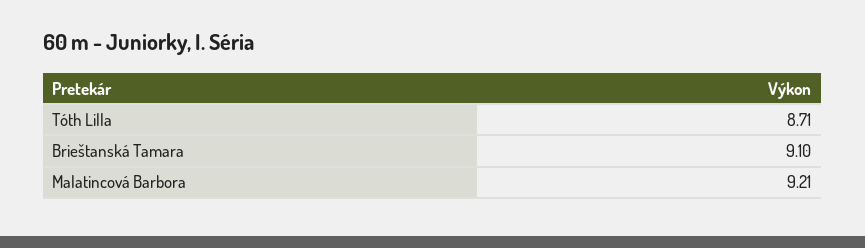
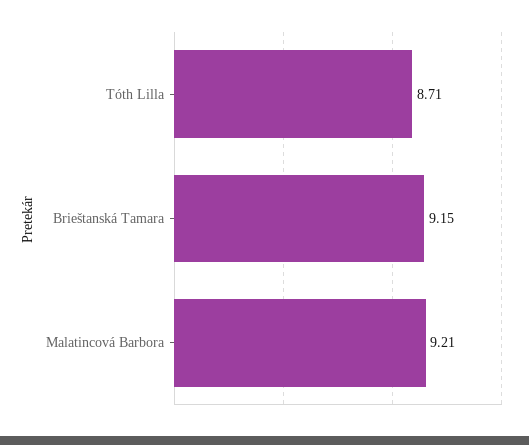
Brieštanská Tamara: 9.1 -> 9.15

